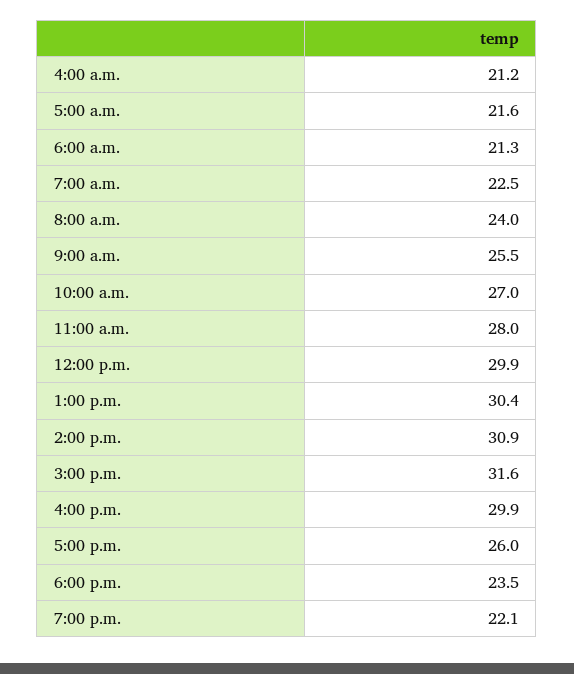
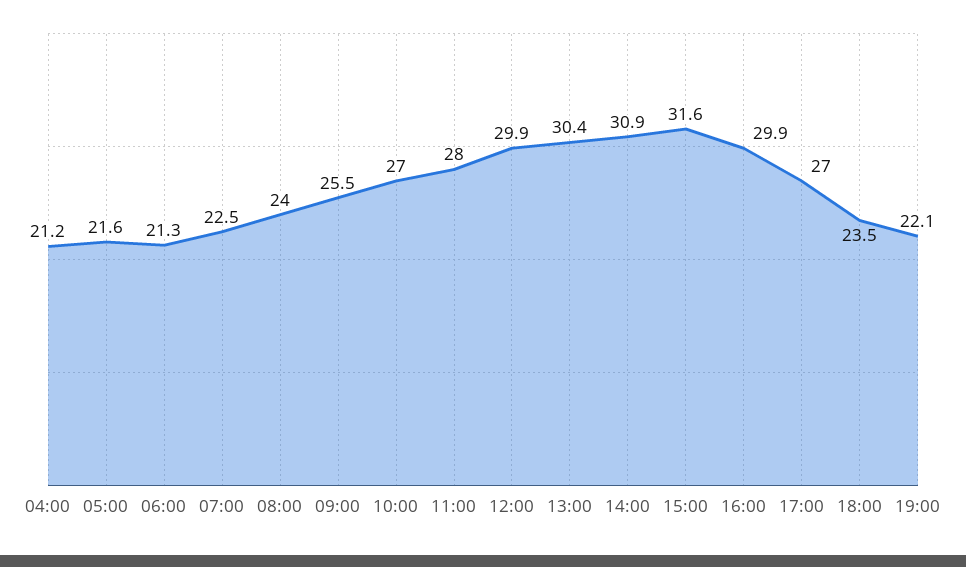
5:00 p.m.: 26 -> 27

